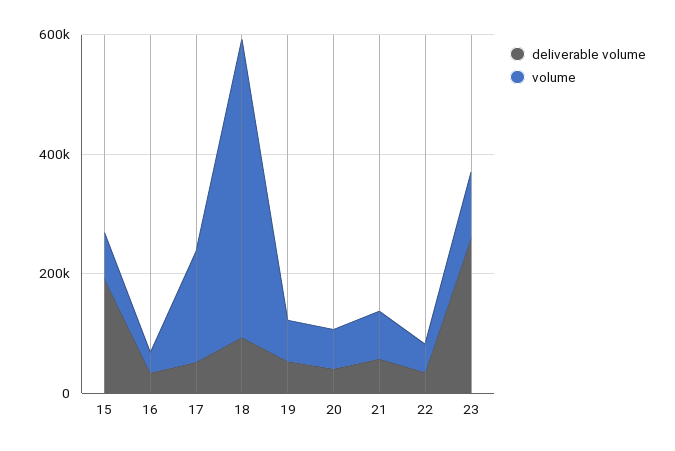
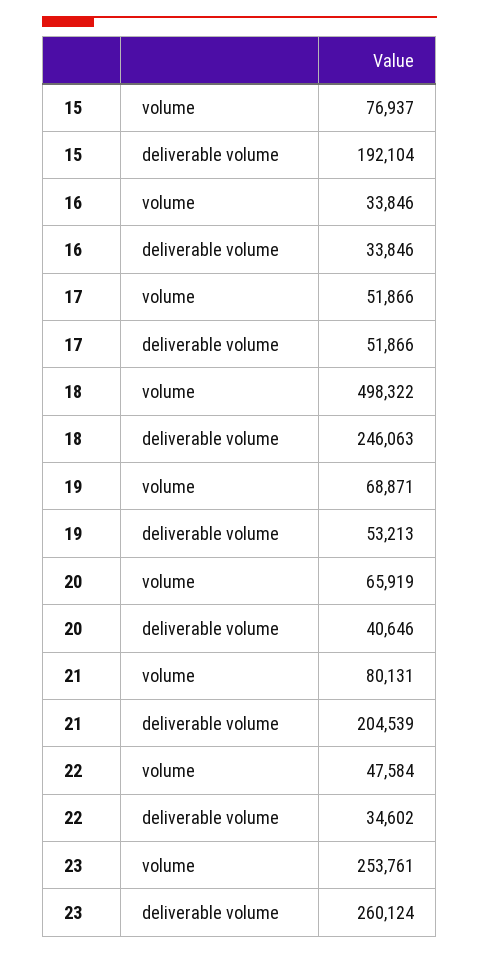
volume, 17: 200000 -> 51866
deliverable volume, 18: 100000 -> 246063
deliverable volume, 21: 50000 -> 204539
volume, 23: 100000 -> 253761

